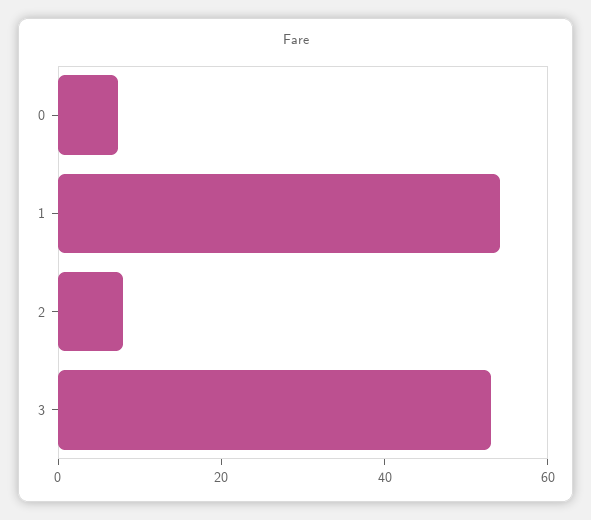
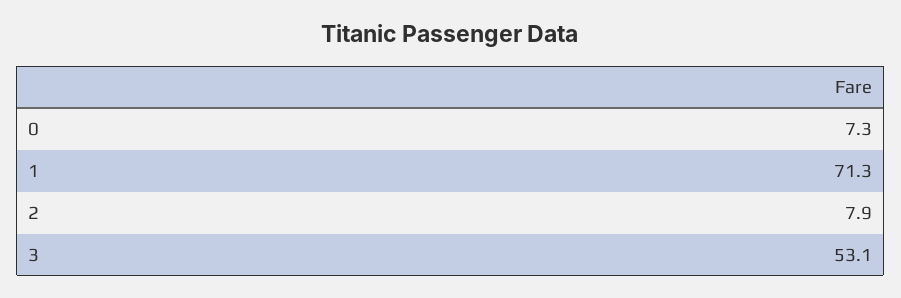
1: 55 -> 71.3

